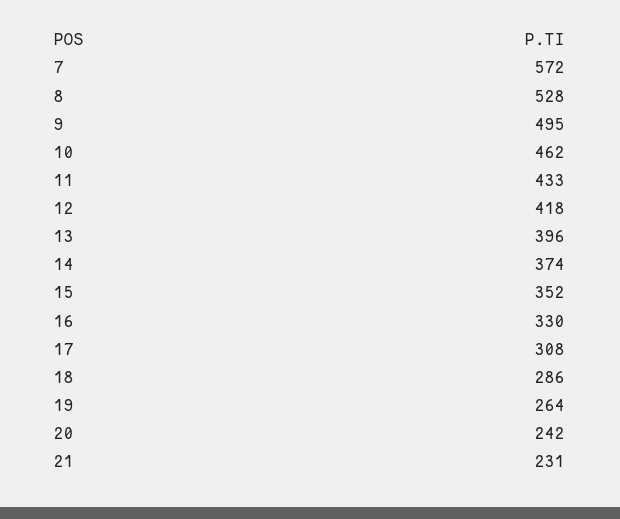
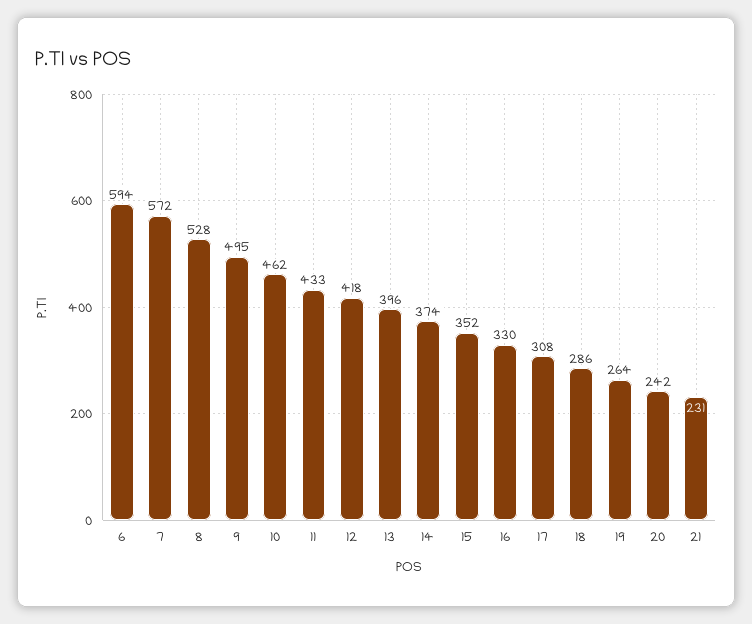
6: none -> 594

